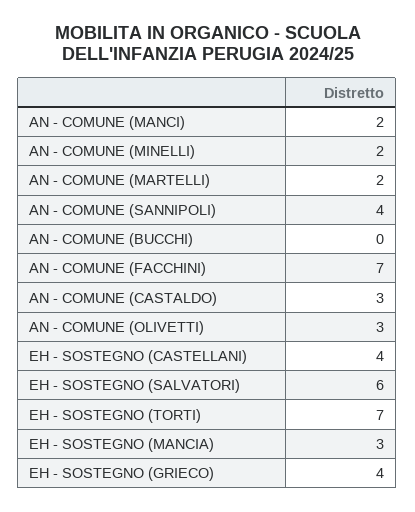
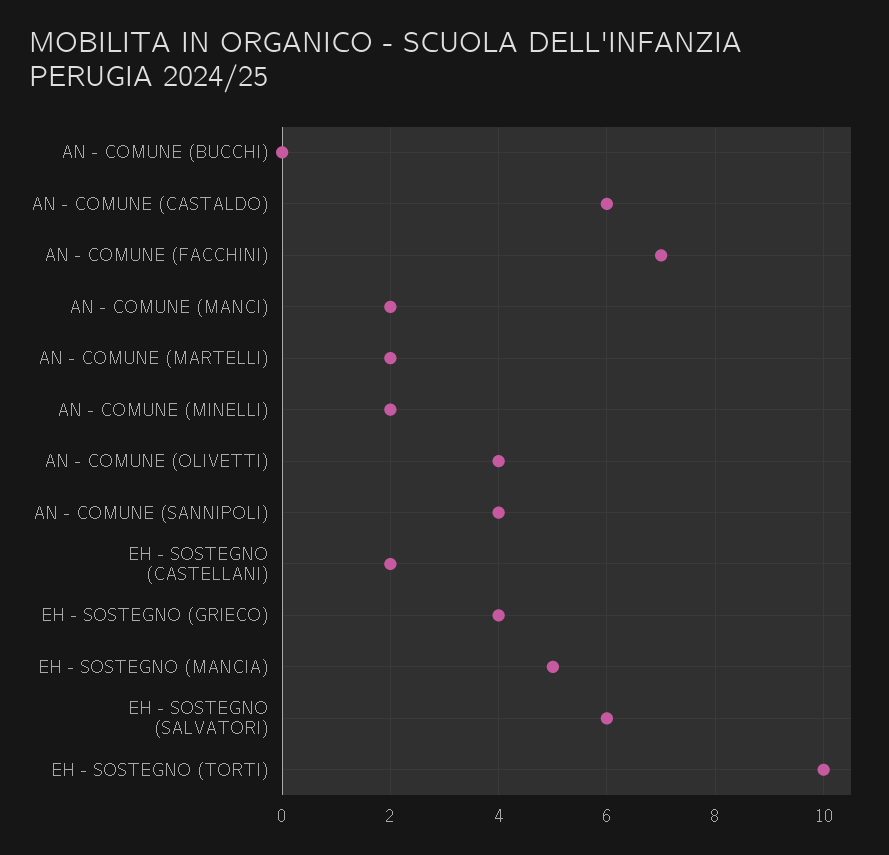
AN - COMUNE (CASTALDO): 3 -> 6
AN - COMUNE (OLIVETTI): 3 -> 4
EH - SOSTEGNO (CASTELLANI): 4 -> 2
EH - SOSTEGNO (TORTI): 7 -> 10
EH - SOSTEGNO (MANCIA): 3 -> 5

